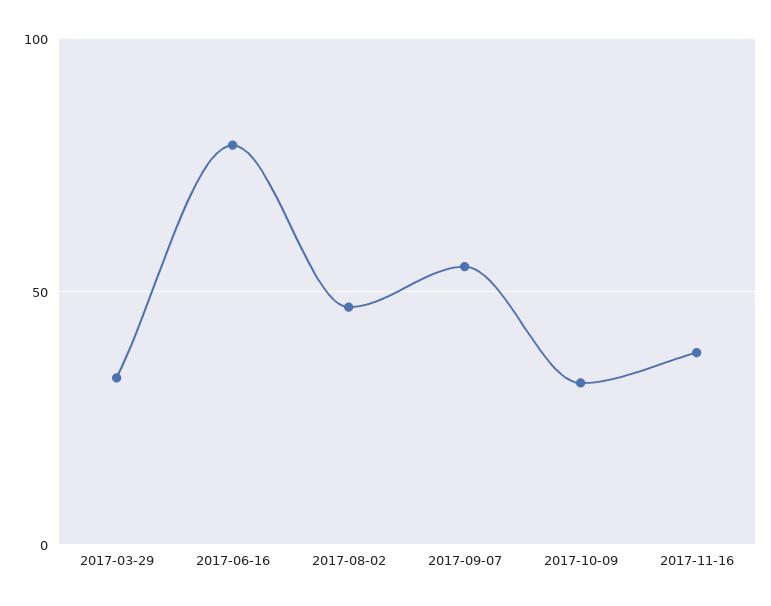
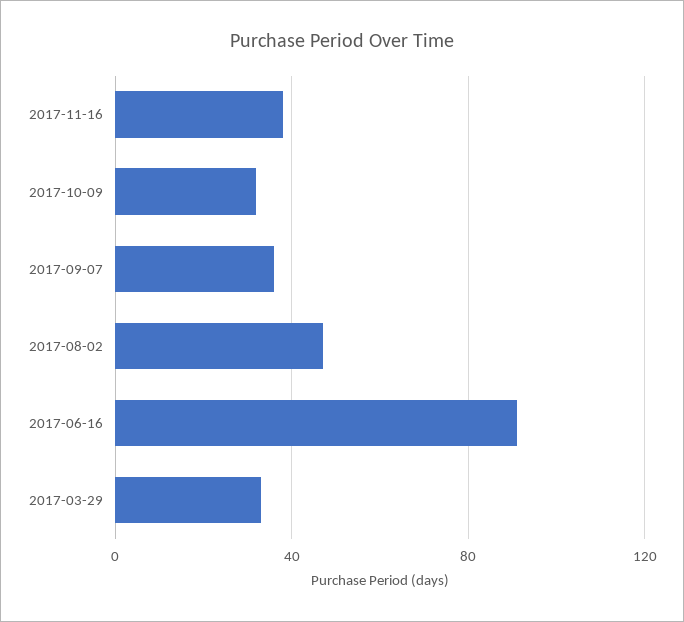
2017-06-16: 80 -> 90
2017-09-07: 55 -> 35

